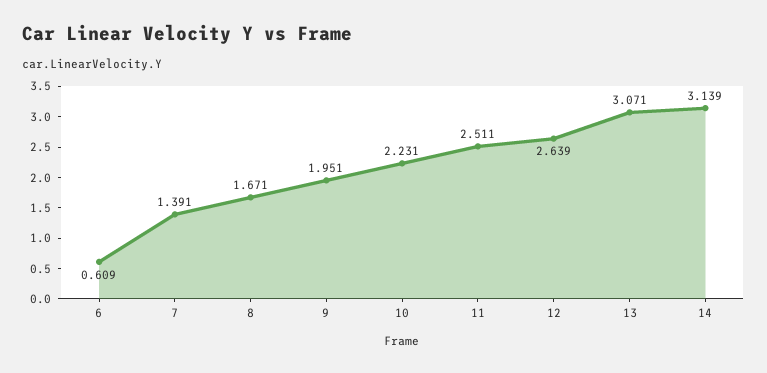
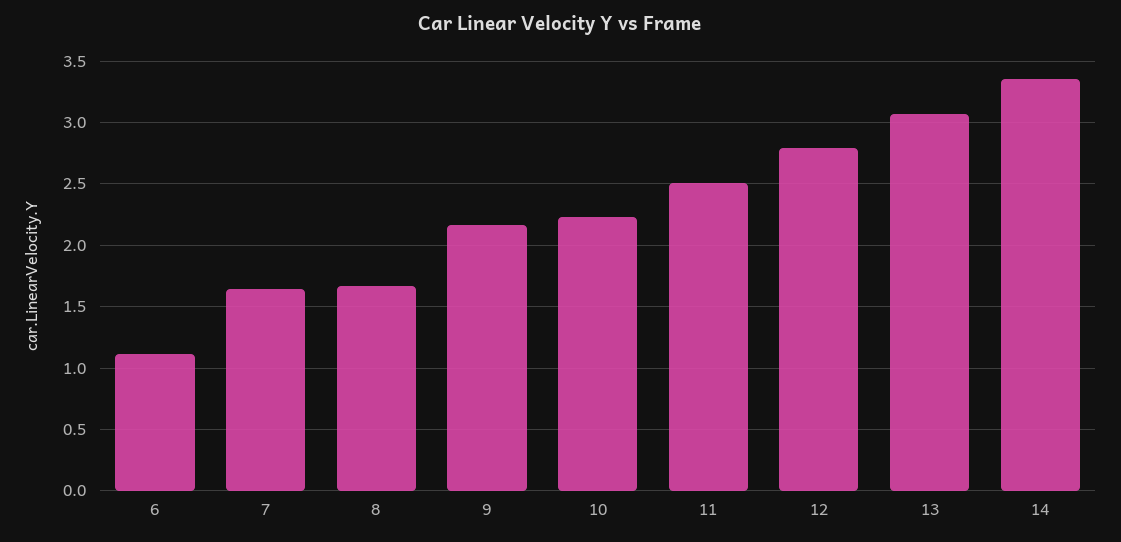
6: 0.609 -> 1.1
7: 1.391 -> 1.65
9: 1.951 -> 2.15
12: 2.639 -> 2.8
14: 3.139 -> 3.35

